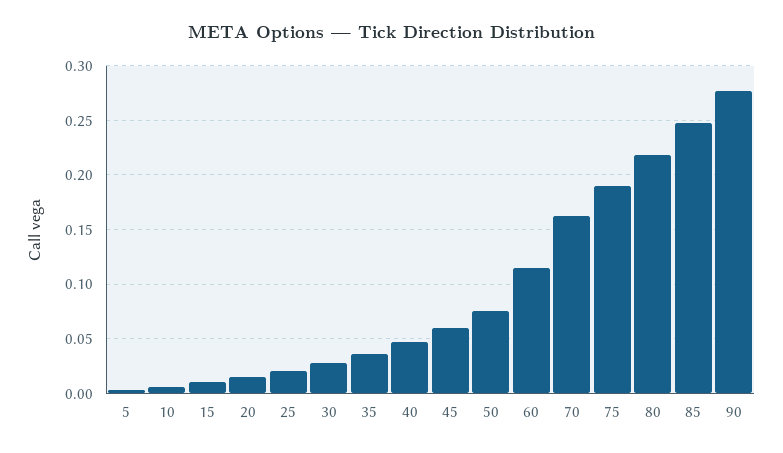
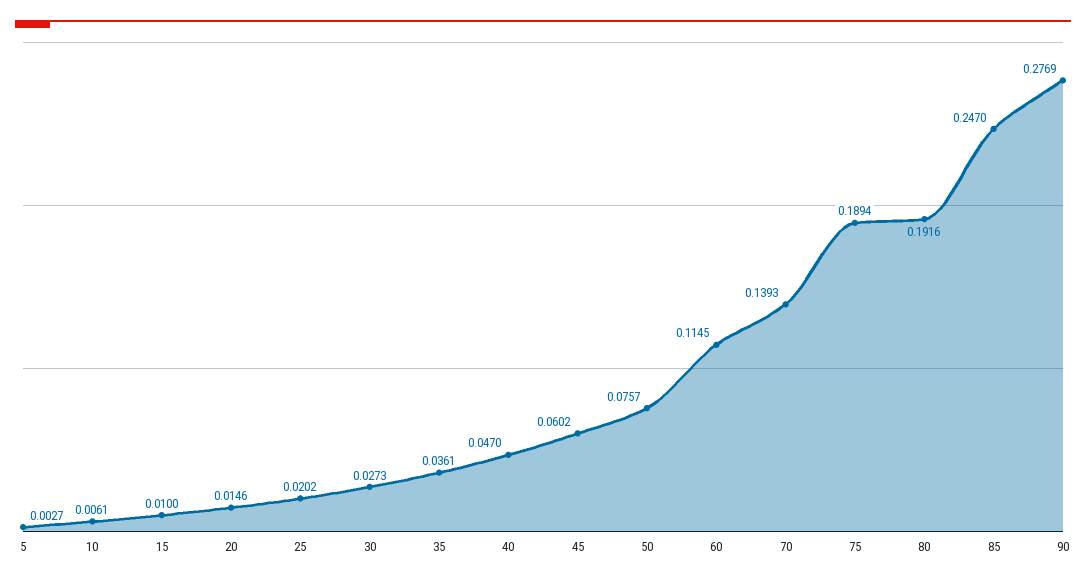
70: 0.16 -> 0.1393
80: 0.22 -> 0.1916

